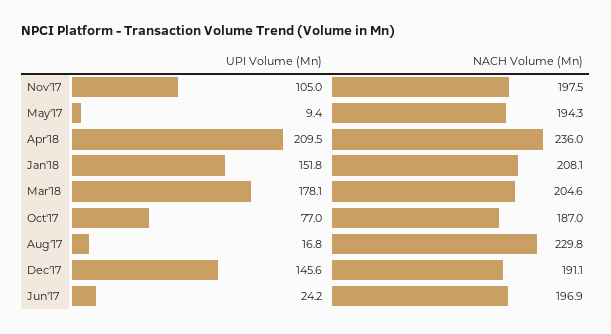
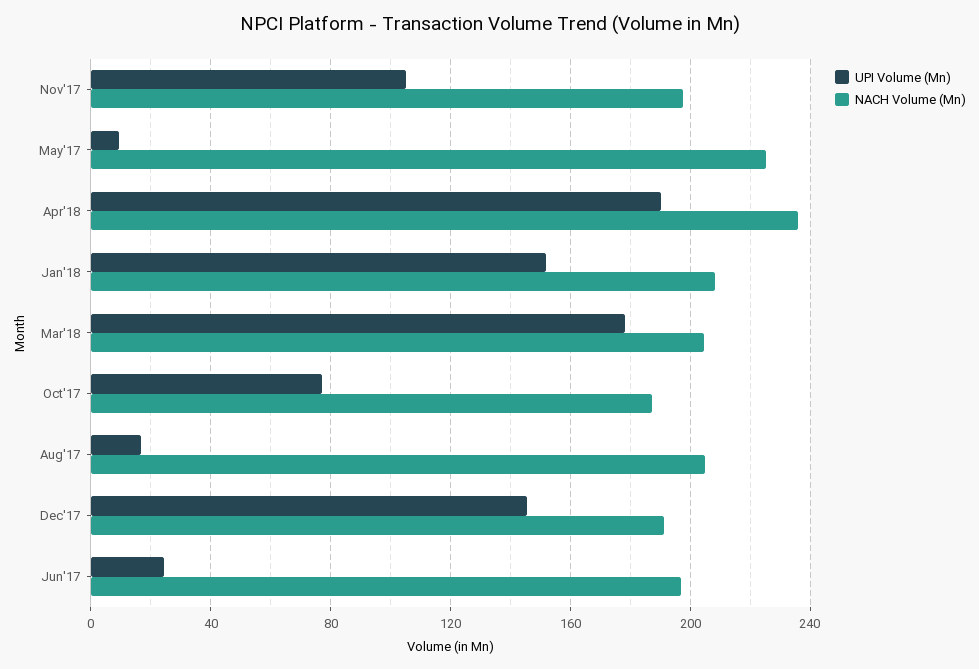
NACH Volume (Mn), May'17: 194.3 -> 225
UPI Volume (Mn), Apr'18: 209.5 -> 190
NACH Volume (Mn), Aug'17: 229.8 -> 205

